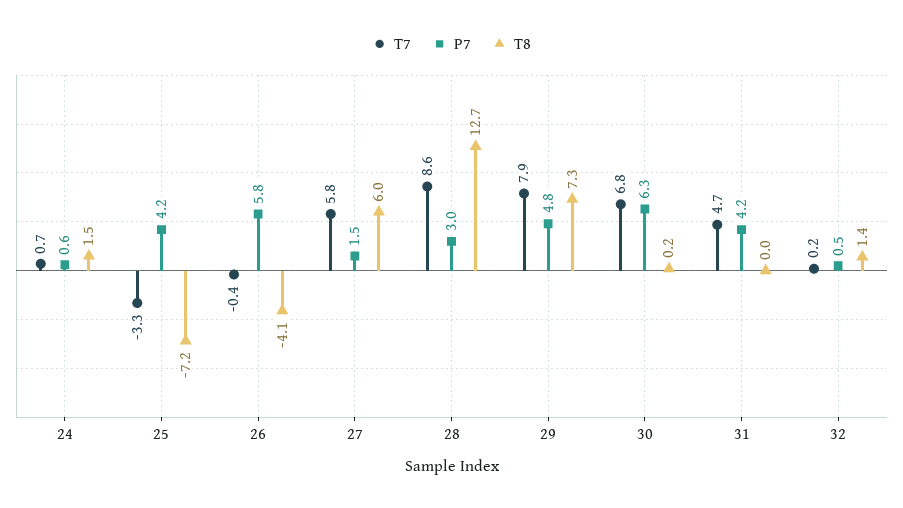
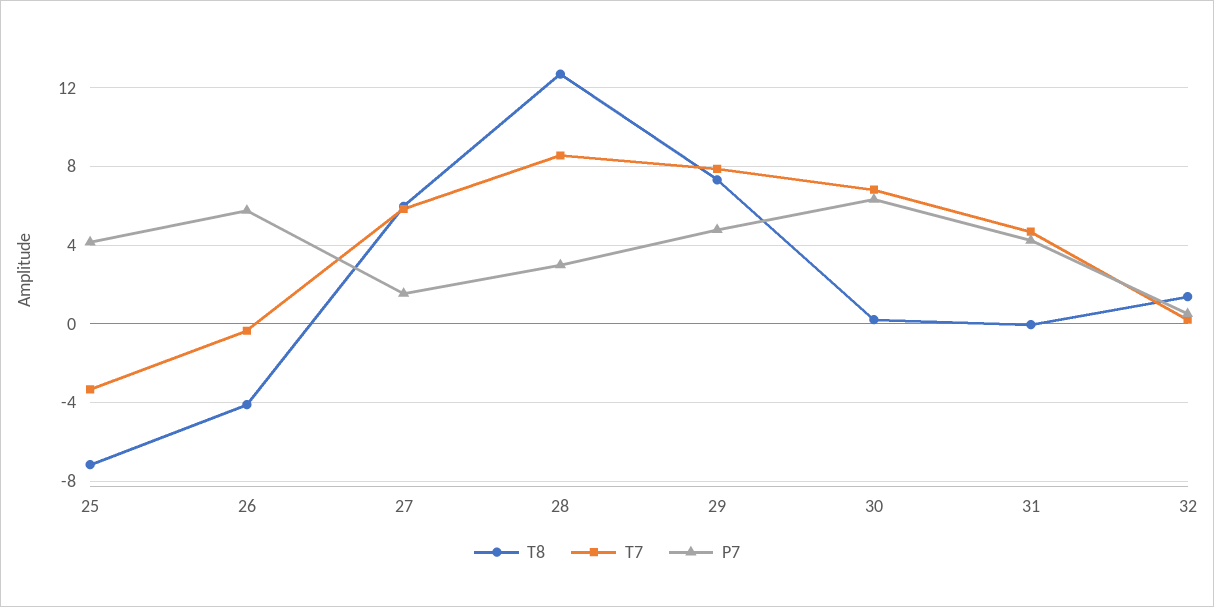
T7, 24: 0.7 -> none
P7, 24: 0.6 -> none
T8, 24: 1.5 -> none

